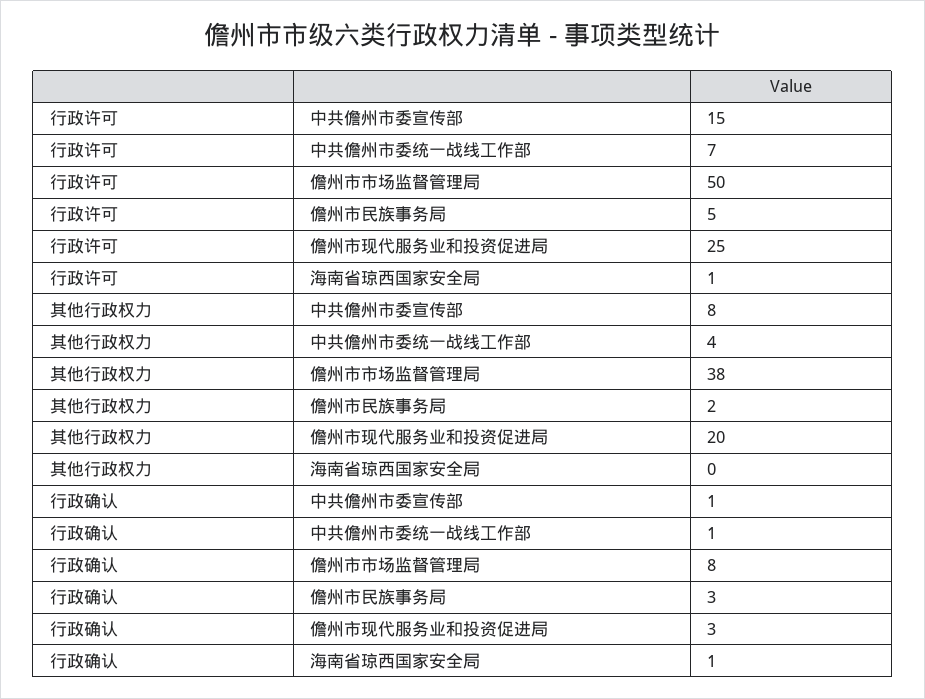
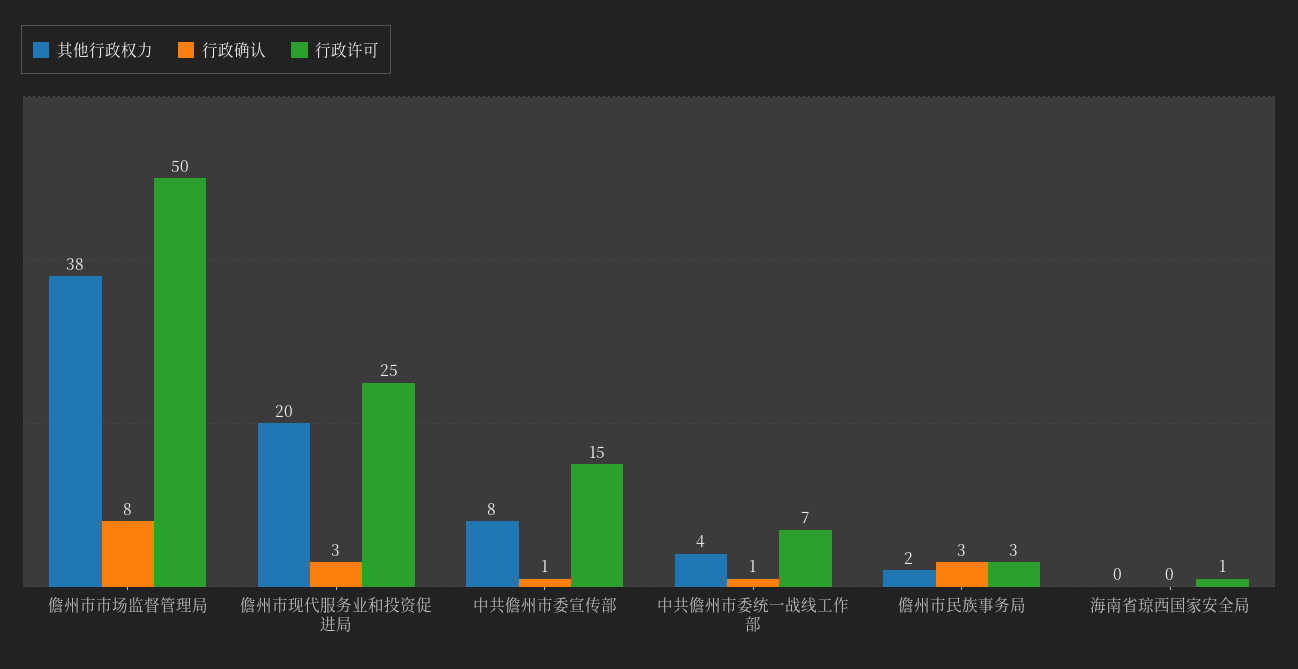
行政许可, 儋州市民族事务局: 5 -> 3
行政确认, 海南省琼西国家安全局: 1 -> 0

